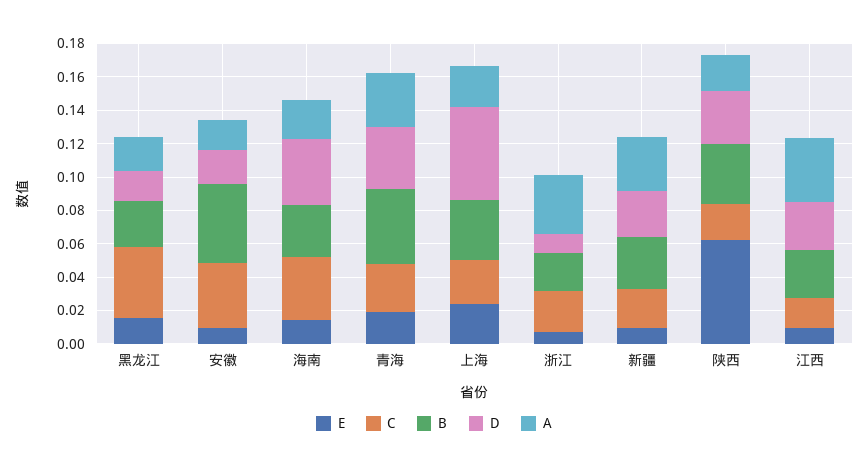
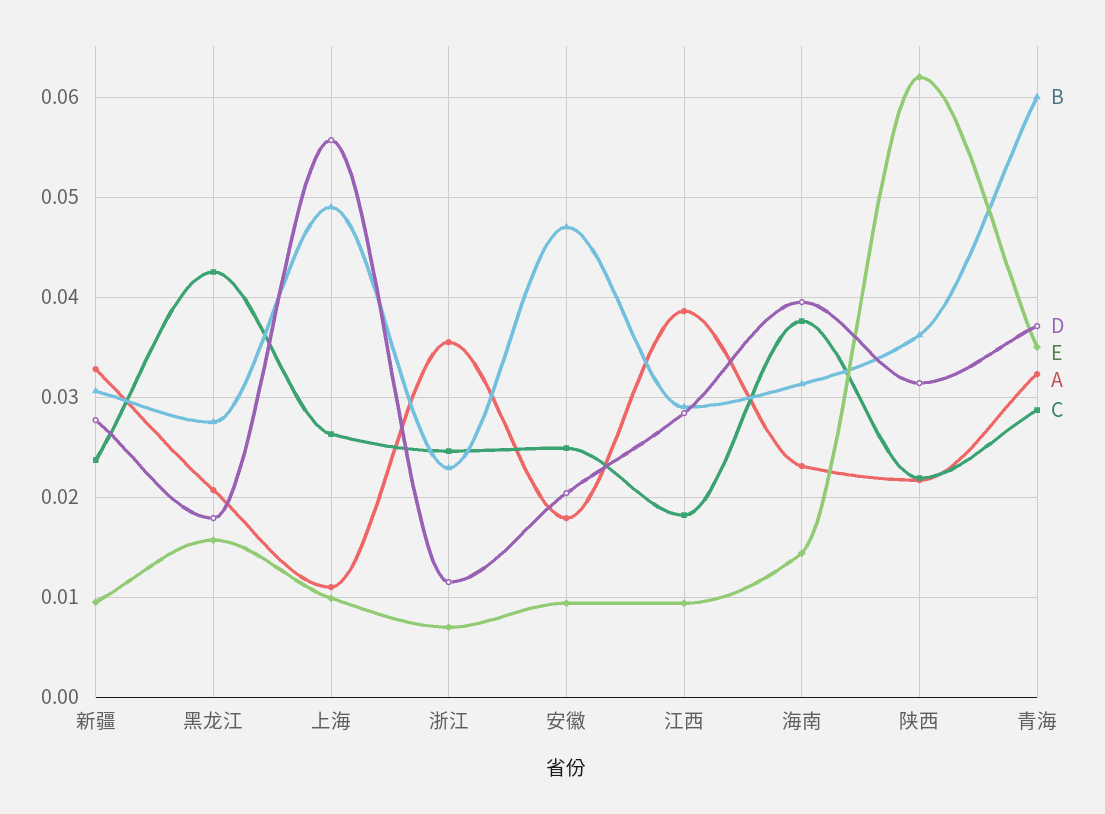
C, 安徽: 0.04 -> 0.025
E, 青海: 0.02 -> 0.035
B, 青海: 0.045 -> 0.06
E, 上海: 0.025 -> 0.01
B, 上海: 0.035 -> 0.049
A, 上海: 0.025 -> 0.011

